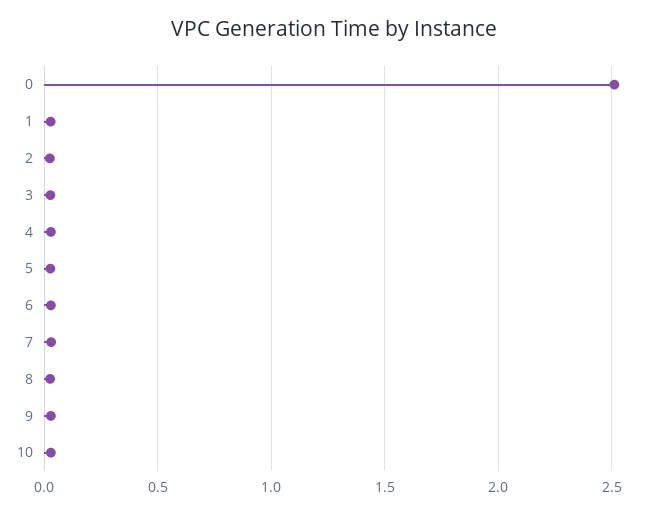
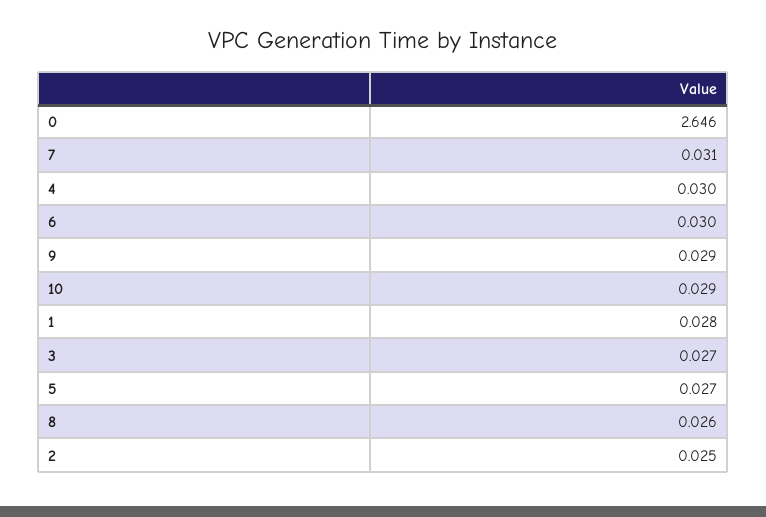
0: 2.5 -> 2.646

